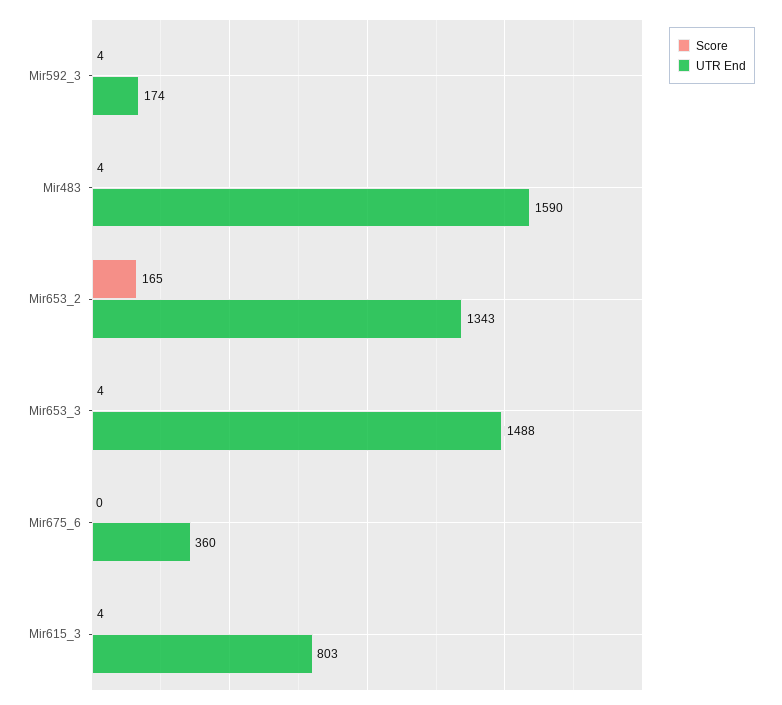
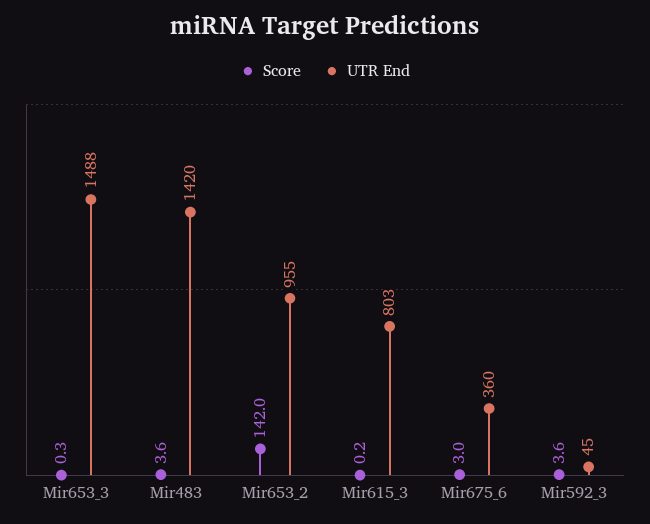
UTR End, Mir592_3: 174 -> 45
UTR End, Mir483: 1590 -> 1420
Score, Mir653_2: 165 -> 142
UTR End, Mir653_2: 1343 -> 955
Score, Mir653_3: 4 -> 0.3
Score, Mir675_6: 0 -> 3
Score, Mir615_3: 4 -> 0.2

